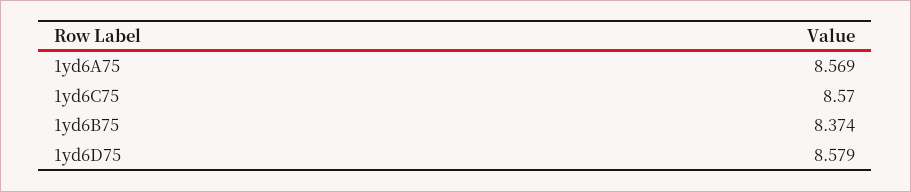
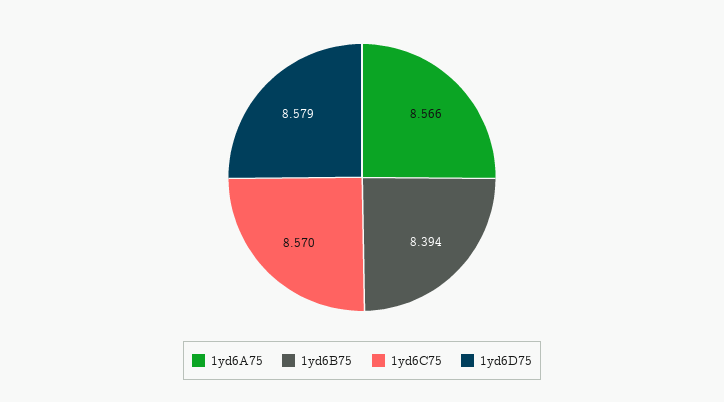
1yd6A75: 8.569 -> 8.566
1yd6B75: 8.374 -> 8.394

